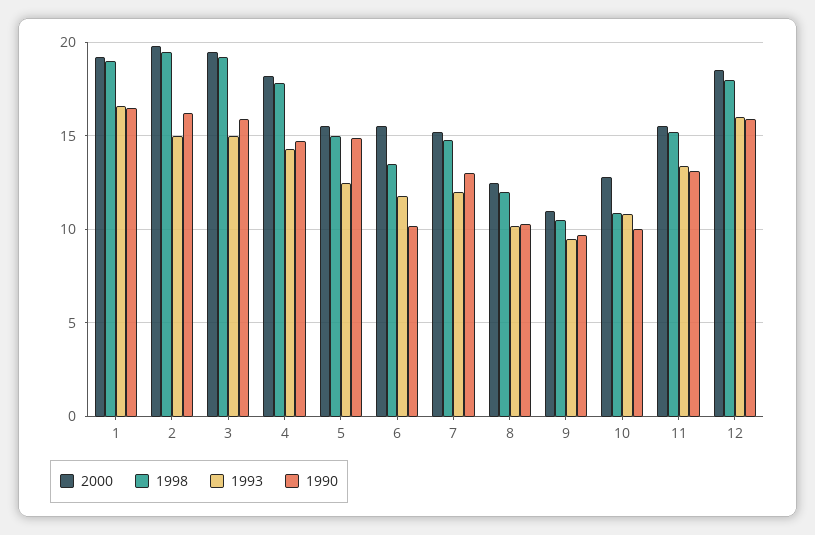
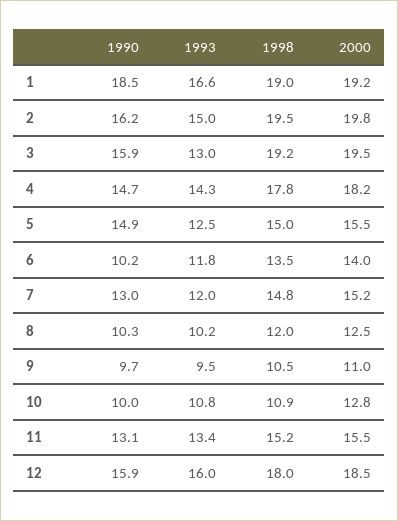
1990, 1: 16.5 -> 18.5
1993, 3: 15 -> 13
2000, 6: 15.5 -> 14

